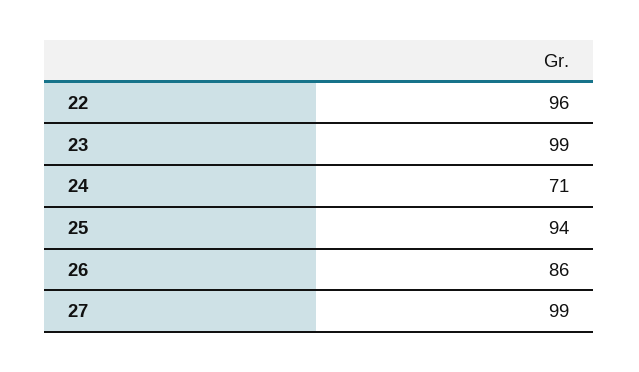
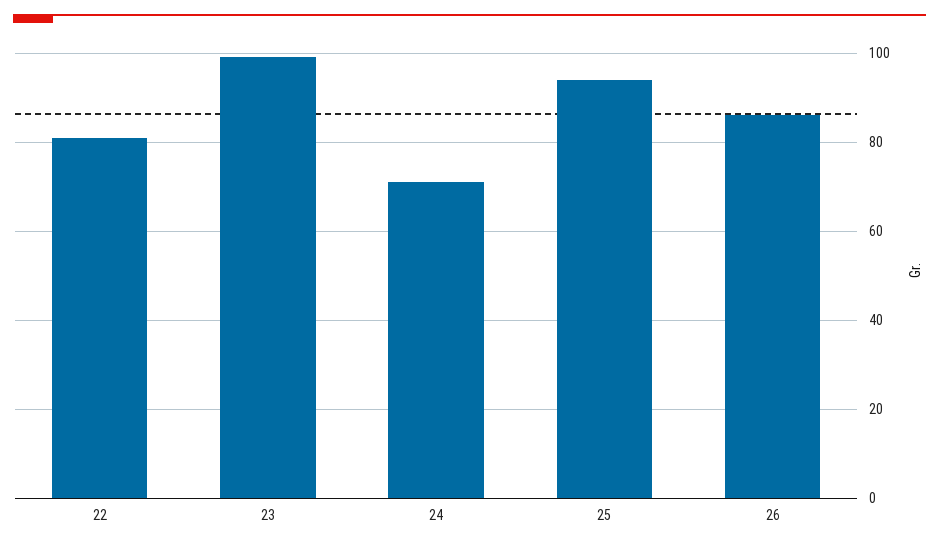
22: 96 -> 80
27: 99 -> none

